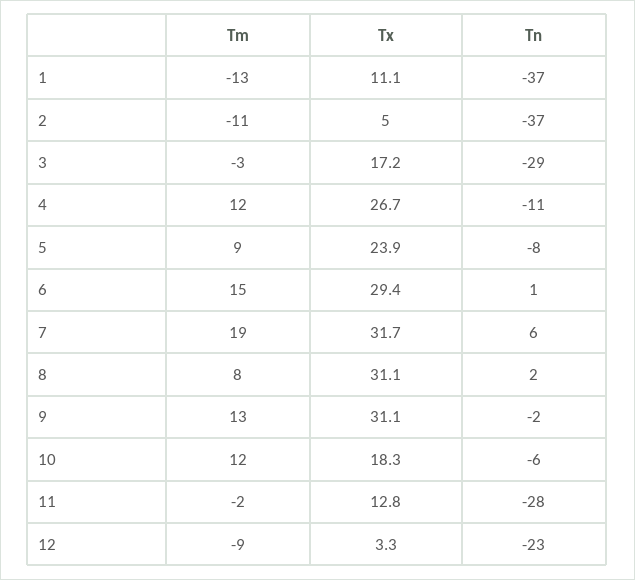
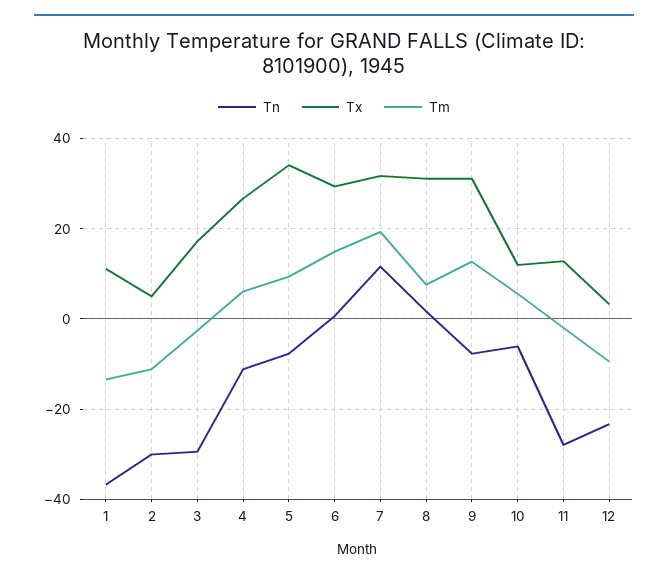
Tn, 2: -37 -> -30
Tm, 4: 12 -> 6
Tx, 5: 23.9 -> 34
Tn, 7: 6 -> 12
Tn, 9: -2 -> -8
Tm, 10: 12 -> 6
Tx, 10: 18.3 -> 12

